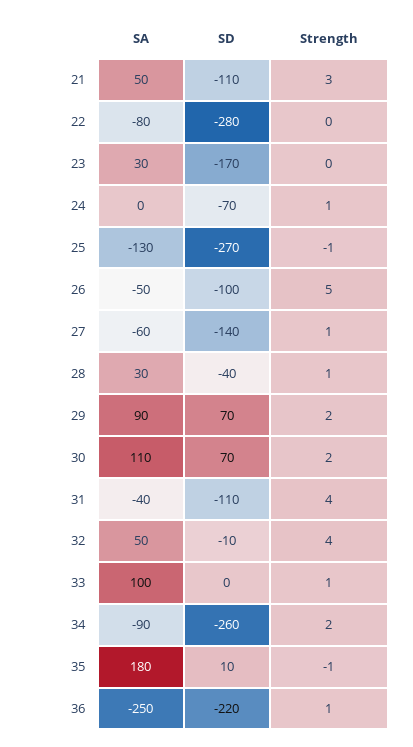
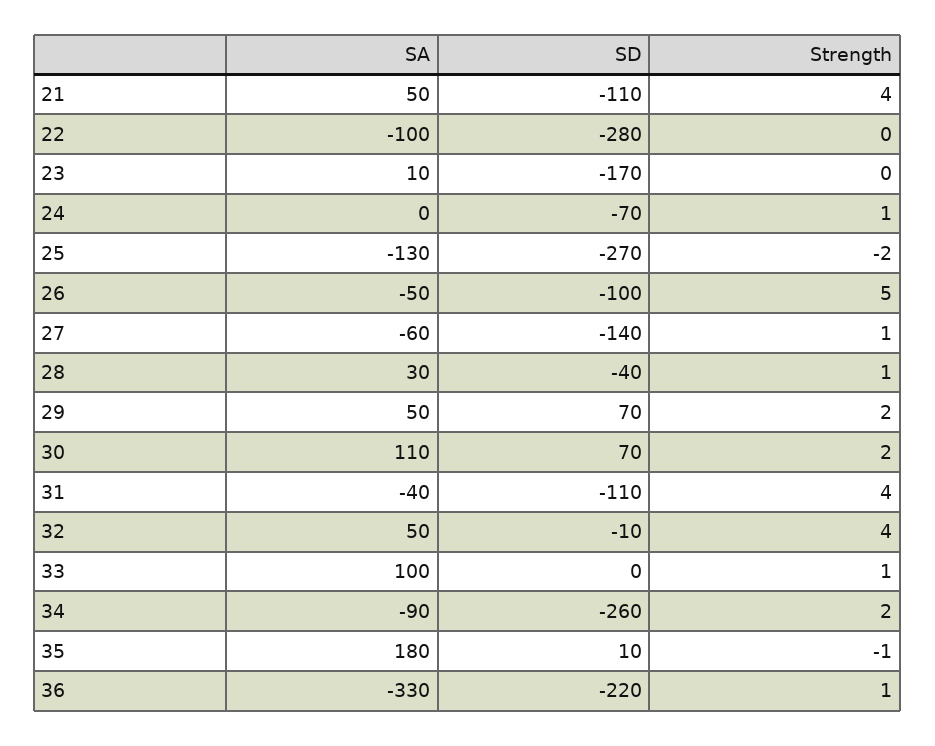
Strength, 21: 3 -> 4
SA, 22: -80 -> -100
SA, 23: 30 -> 10
Strength, 25: -1 -> -2
SA, 29: 90 -> 50
SA, 36: -250 -> -330

